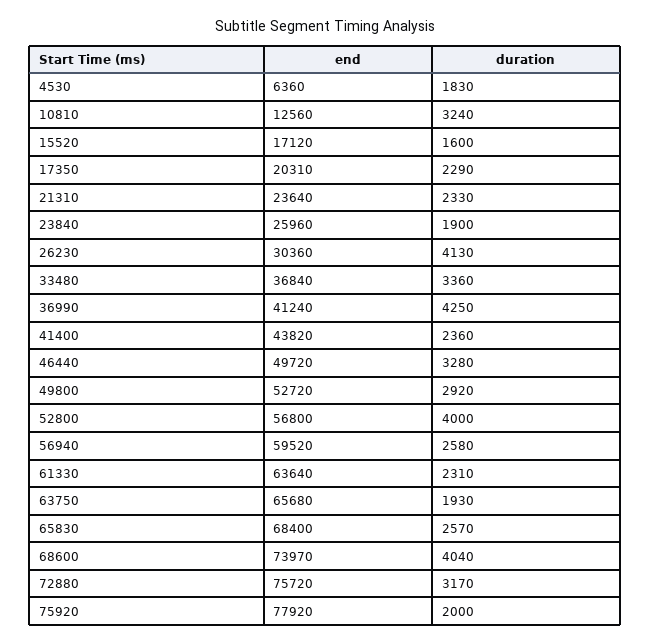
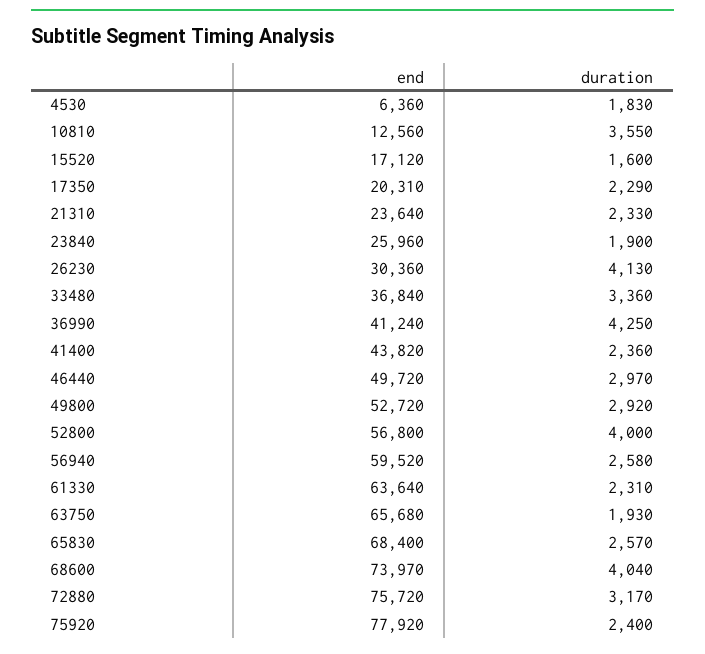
duration, 10810: 3240 -> 3550
duration, 46440: 3280 -> 2970
duration, 75920: 2000 -> 2400

